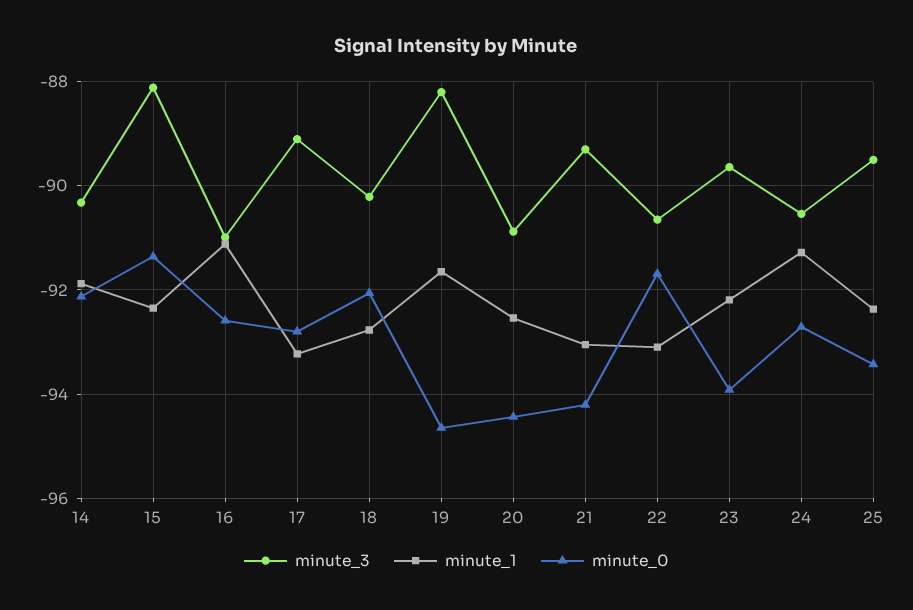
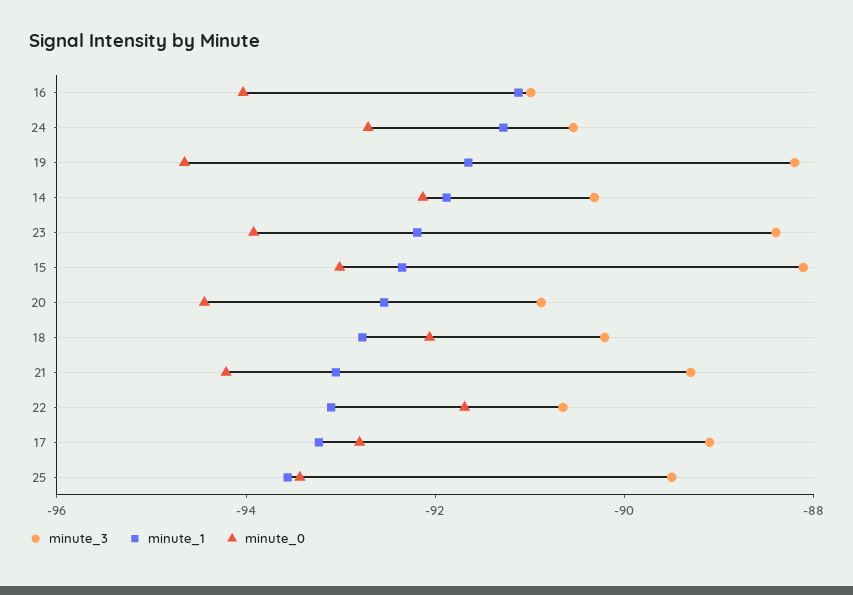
minute_0, 15: -91.4 -> -93
minute_0, 16: -92.6 -> -94
minute_3, 23: -89.6 -> -88.5
minute_1, 25: -92.4 -> -93.5

